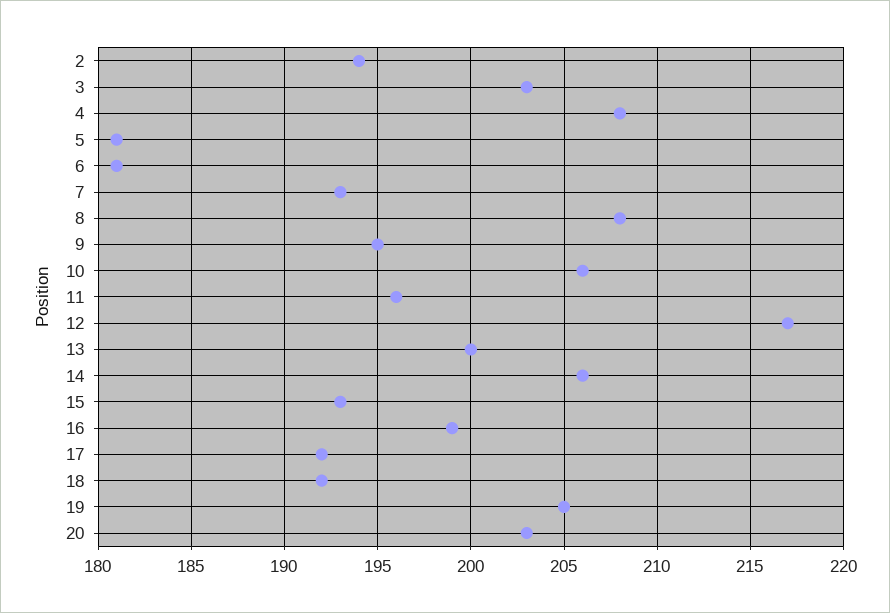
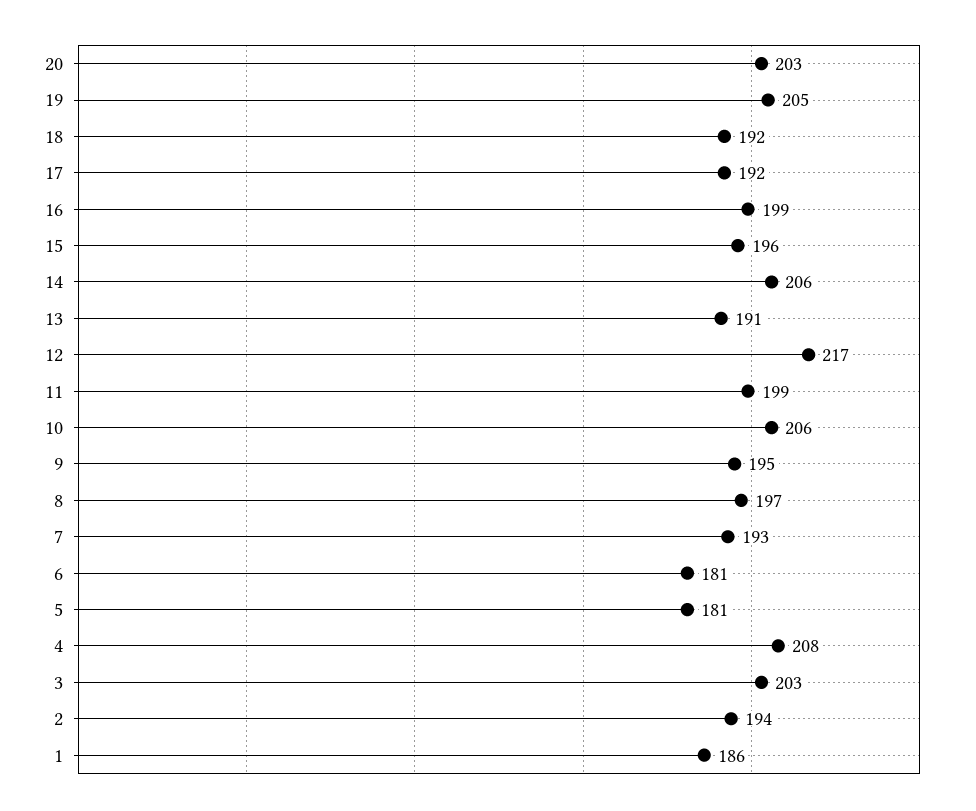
8: 208 -> 197
11: 196 -> 199
13: 200 -> 191
15: 193 -> 196
1: none -> 186

